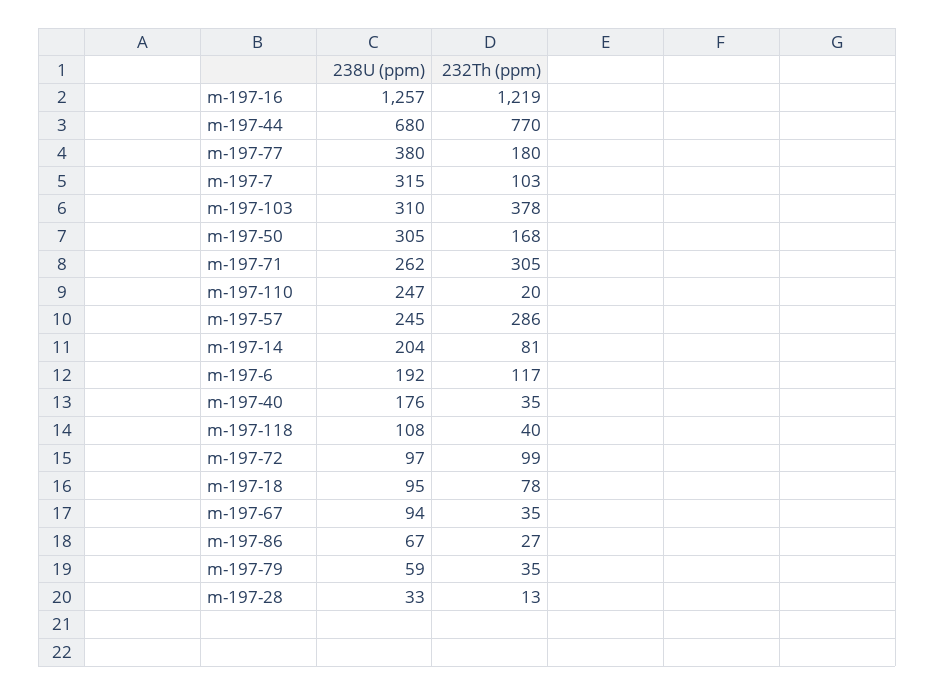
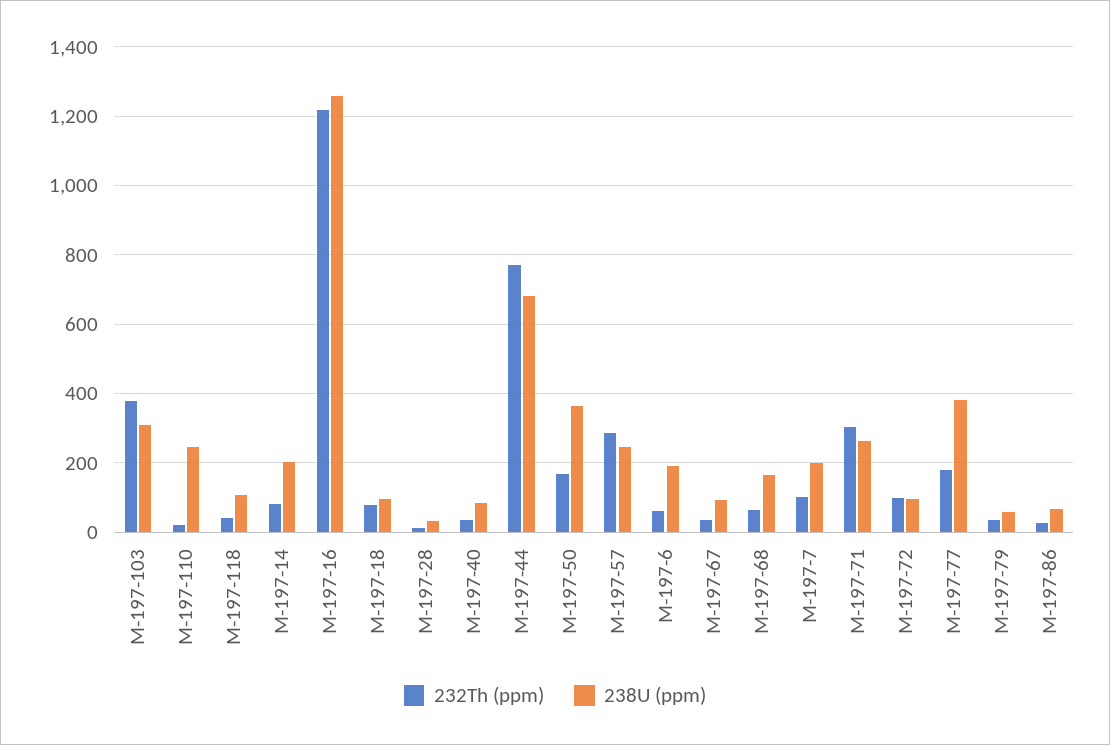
238U (ppm), m-197-7: 315 -> 200
238U (ppm), m-197-50: 305 -> 360
232Th (ppm), m-197-6: 117 -> 60
238U (ppm), m-197-40: 176 -> 80
232Th (ppm), M-197-68: none -> 60
238U (ppm), M-197-68: none -> 160

